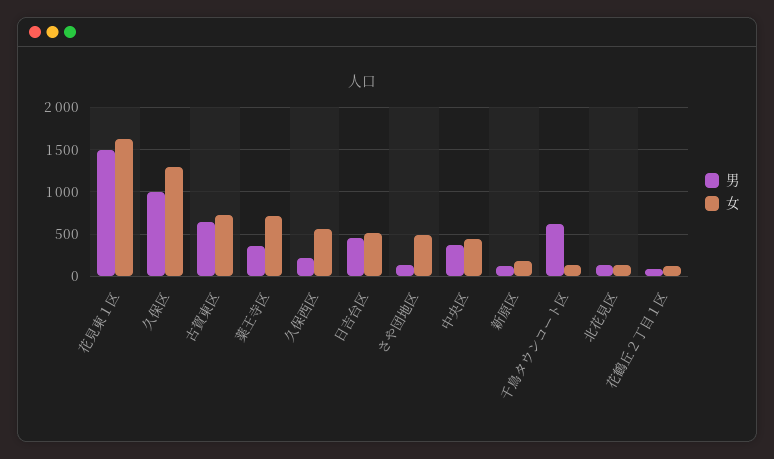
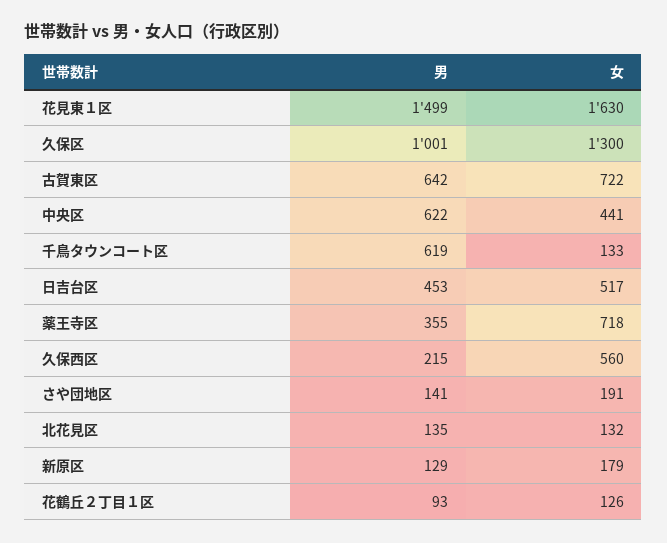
女, さや団地区: 500 -> 191
男, 中央区: 400 -> 622

